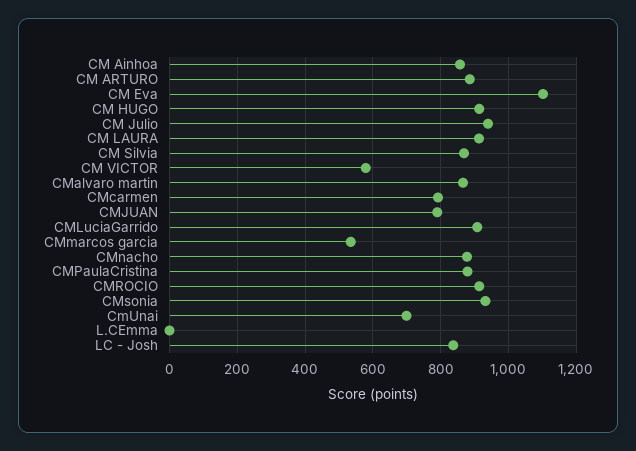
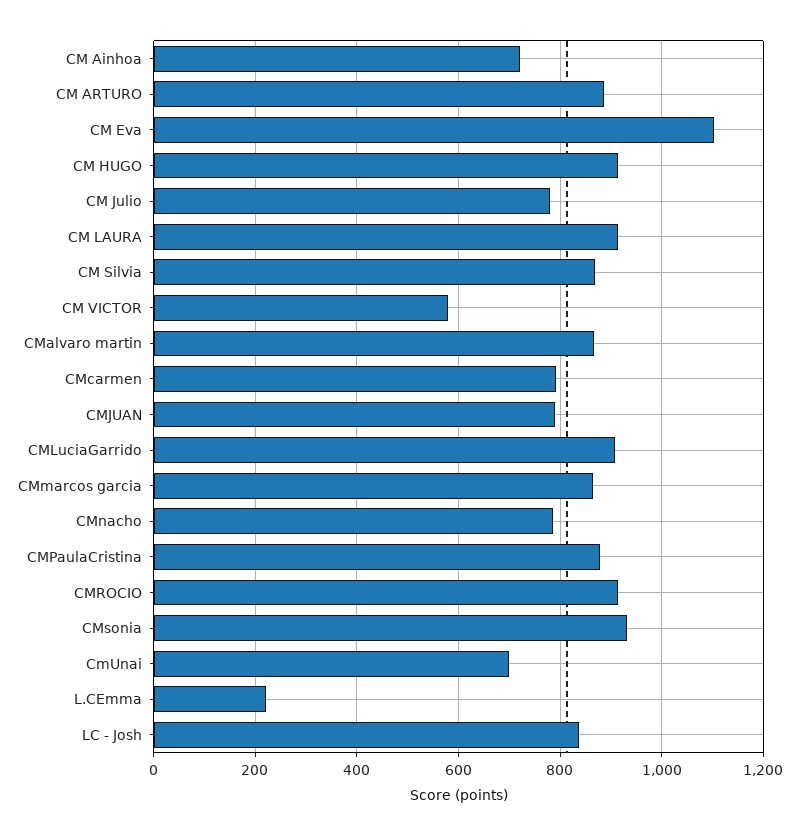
CM Ainhoa: 860 -> 720
CM Julio: 940 -> 780
CMmarcos garcia: 540 -> 860
CMnacho: 880 -> 780
L.CEmma: 0 -> 220

